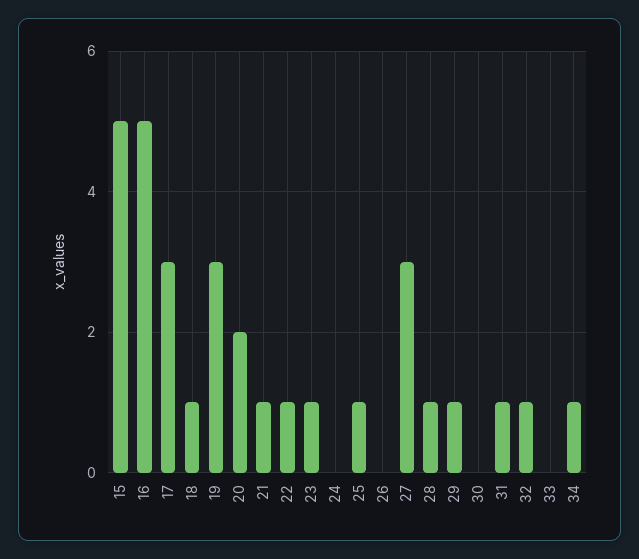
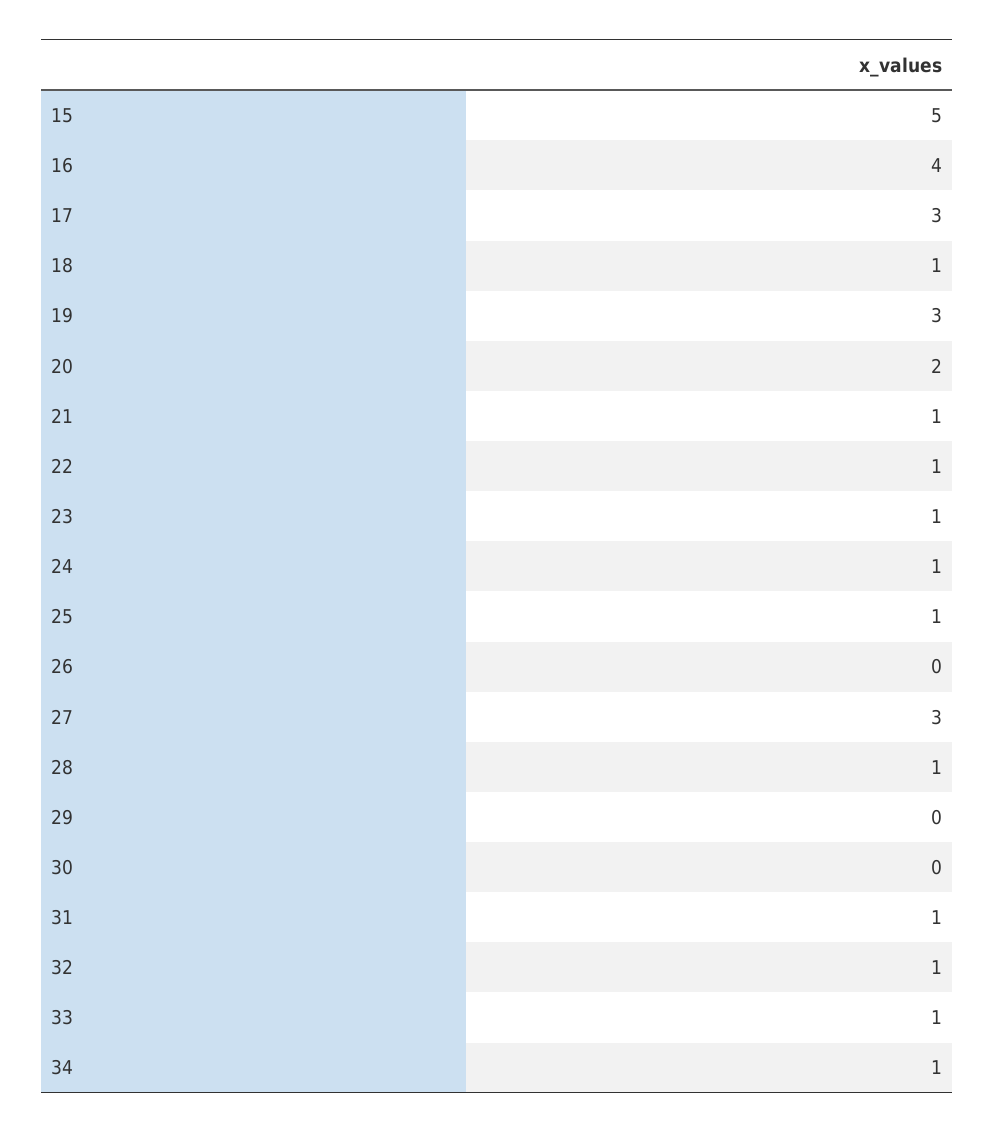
16: 5 -> 4
24: 0 -> 1
29: 1 -> 0
33: 0 -> 1

